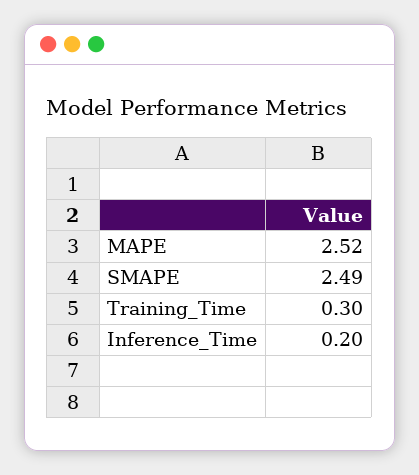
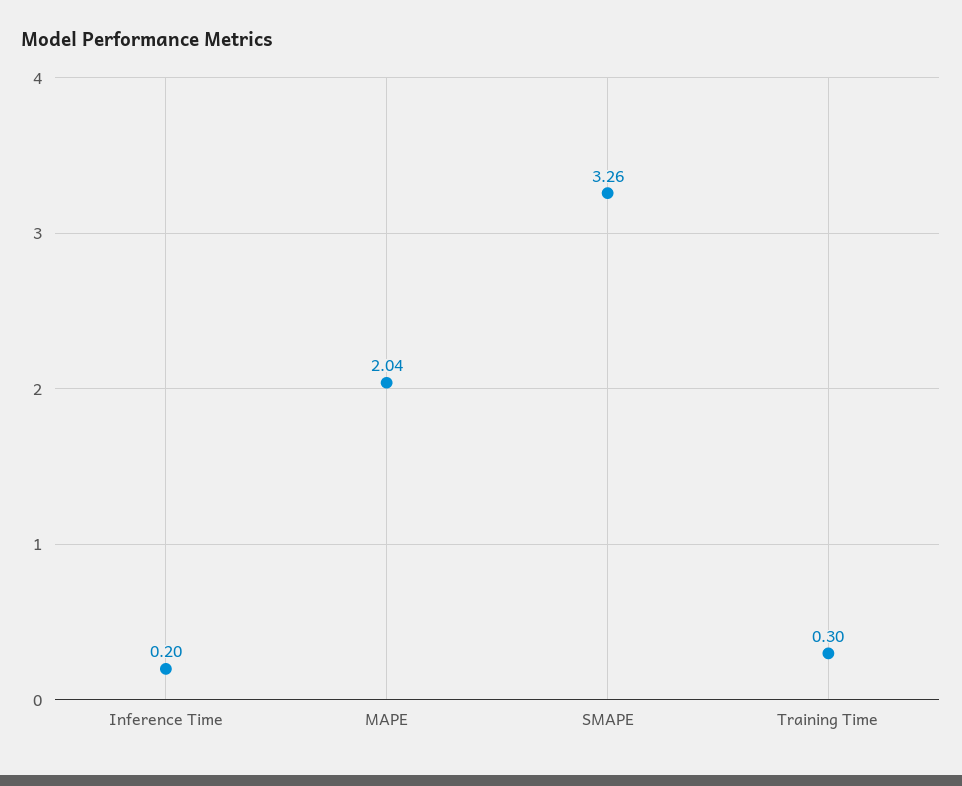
MAPE: 2.52 -> 2.04
SMAPE: 2.49 -> 3.26

